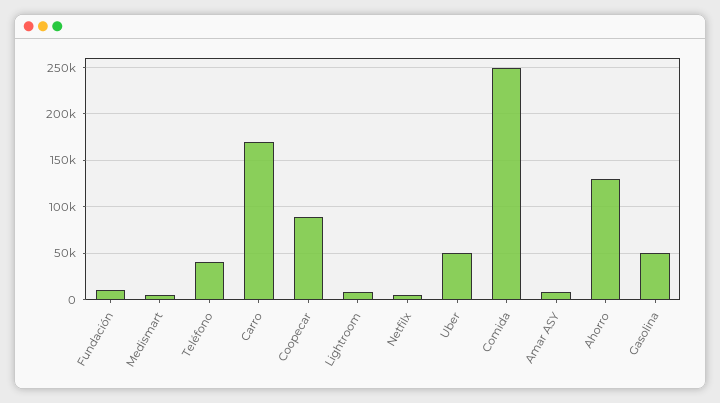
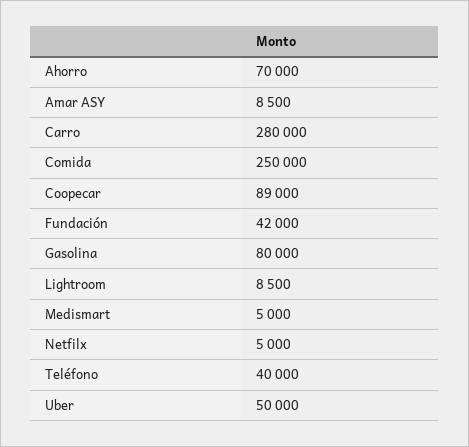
Fundación: 10000 -> 42000
Carro: 170000 -> 280000
Ahorro: 130000 -> 70000
Gasolina: 50000 -> 80000

